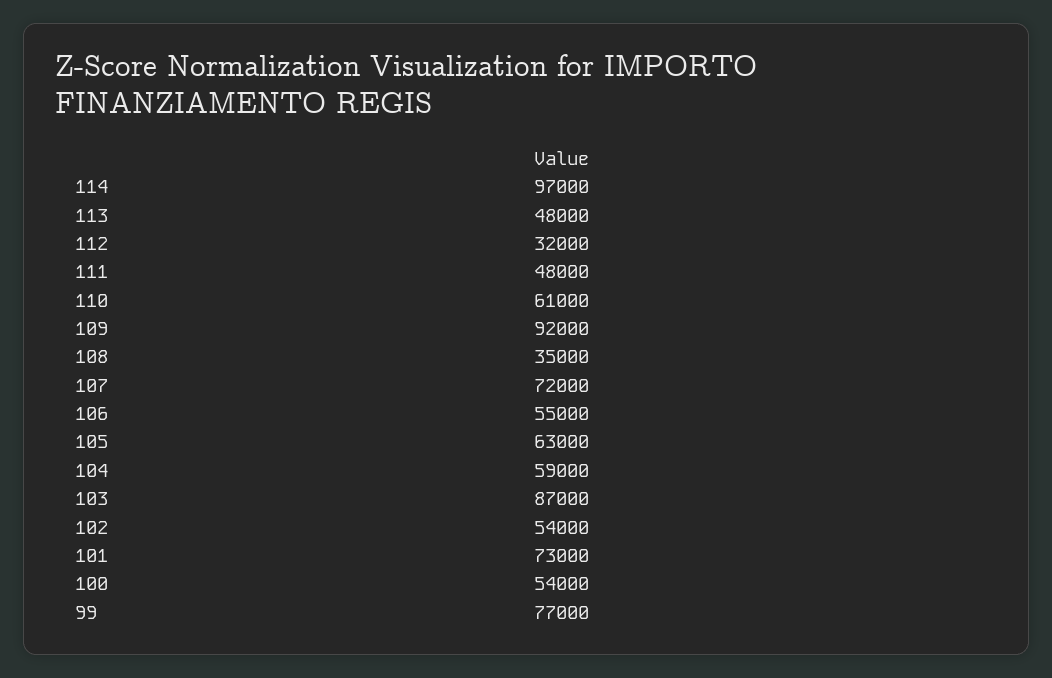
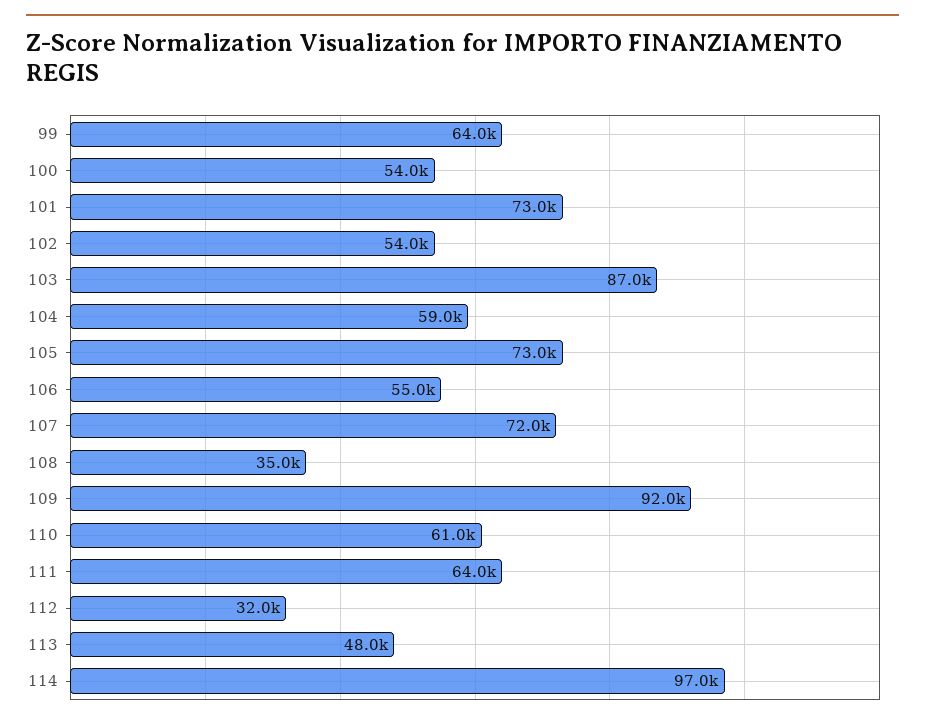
111: 48000 -> 64000
105: 63000 -> 73000
99: 77000 -> 64000

